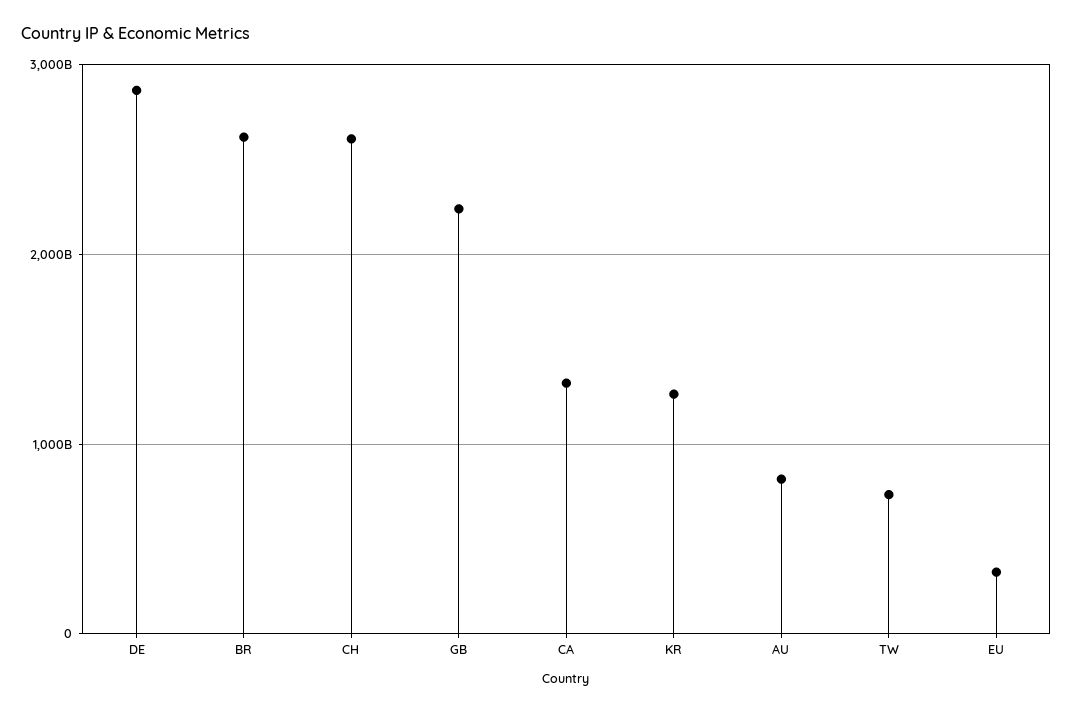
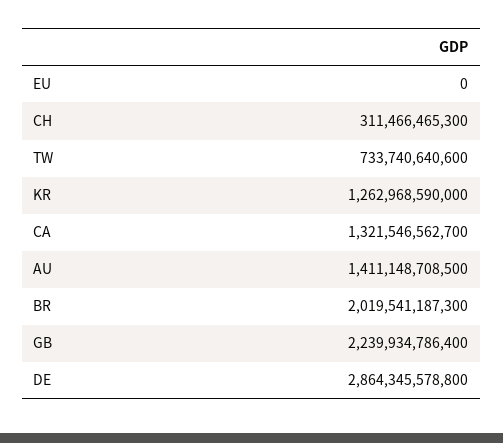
BR: 2600000000000 -> 2019541187300
CH: 2600000000000 -> 311466465300
AU: 800000000000 -> 1411148708500
EU: 300000000000 -> 0

